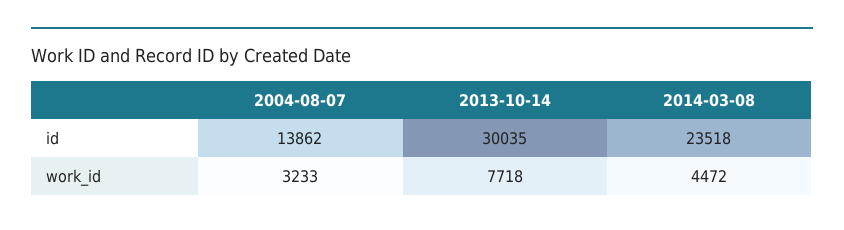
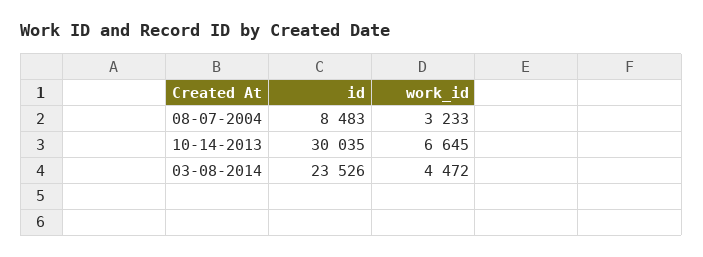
2004-08-07, id: 13862 -> 8483
2014-03-08, id: 23518 -> 23526
2013-10-14, work_id: 7718 -> 6645

